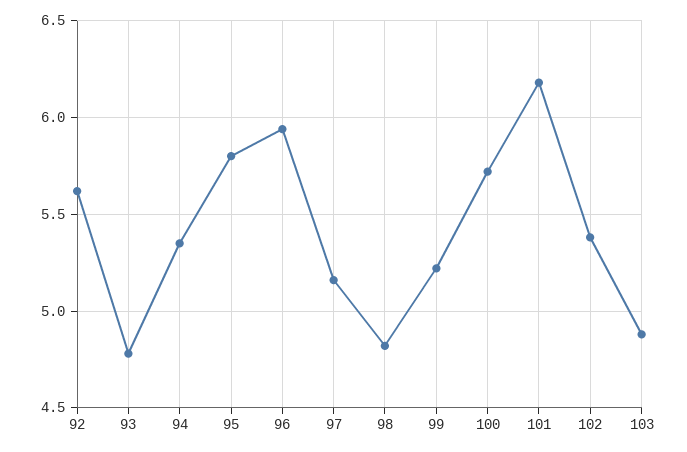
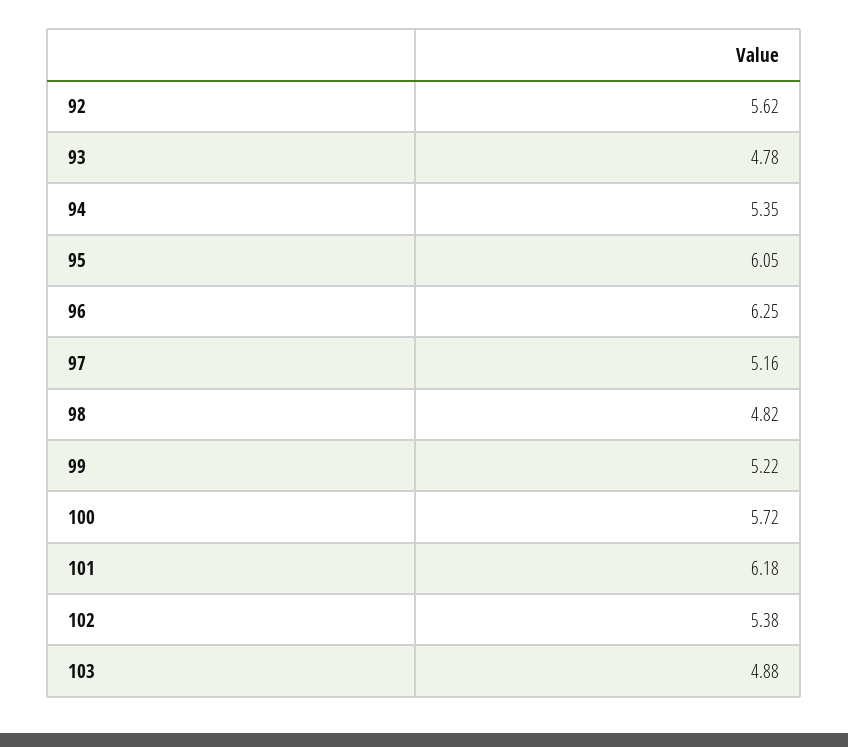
95: 5.8 -> 6.05
96: 5.95 -> 6.25

